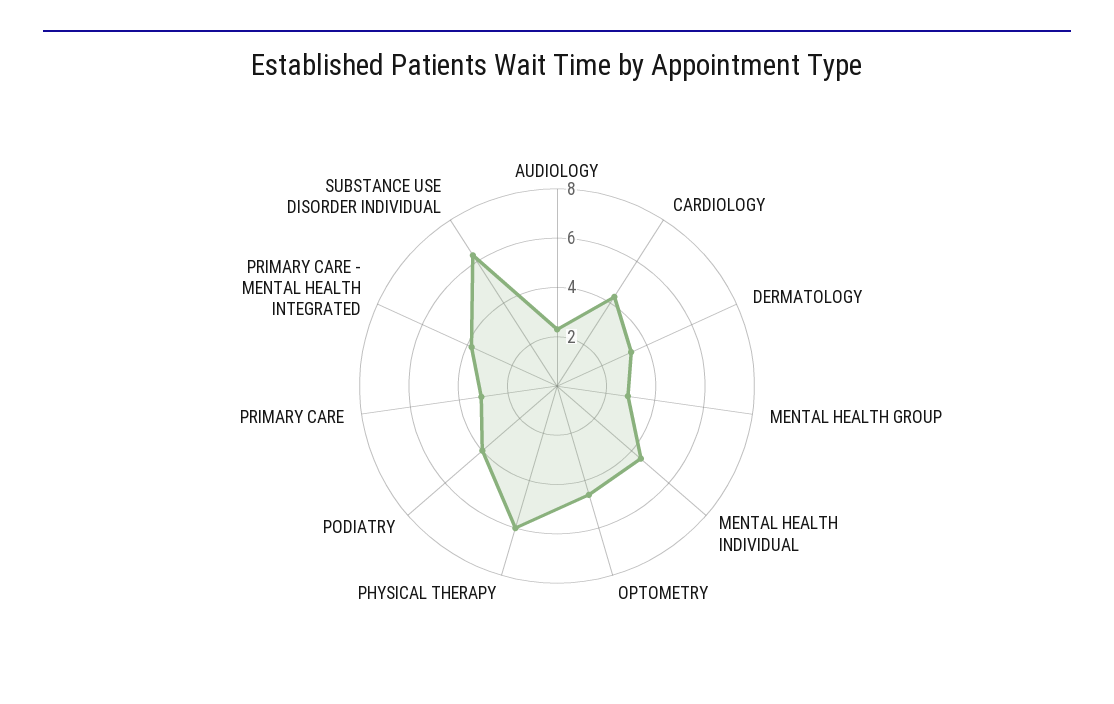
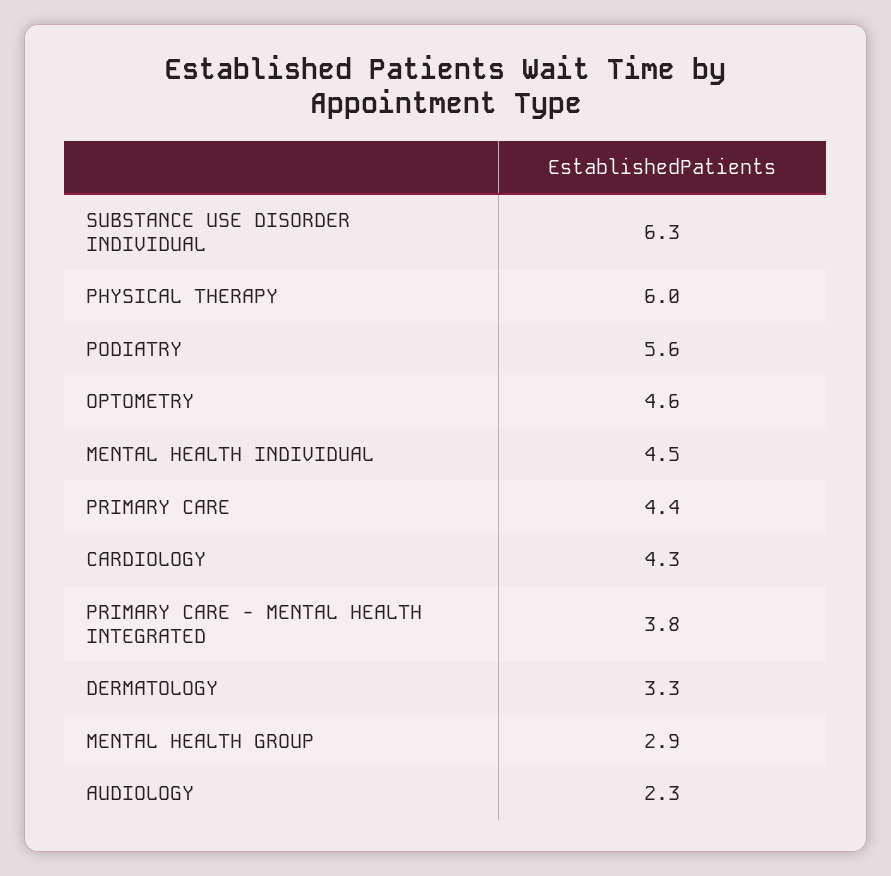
PODIATRY: 4 -> 5.6
PRIMARY CARE: 3 -> 4.4

